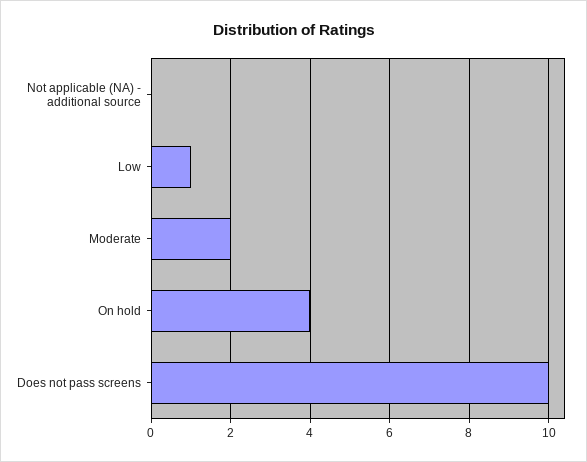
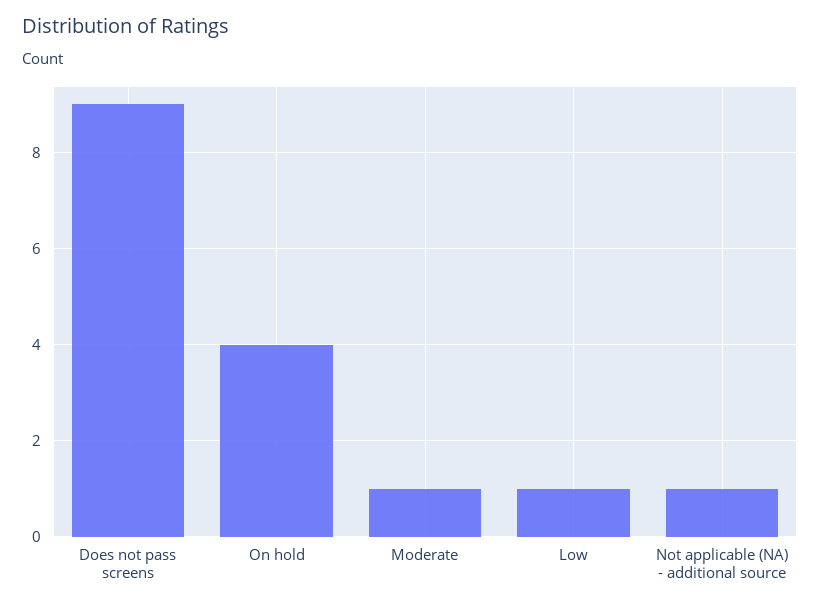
Not applicable (NA) - additional source: 0 -> 1
Moderate: 2 -> 1
Does not pass screens: 10 -> 9

